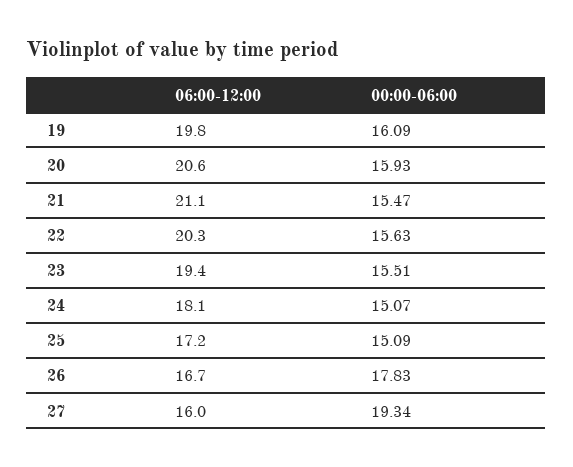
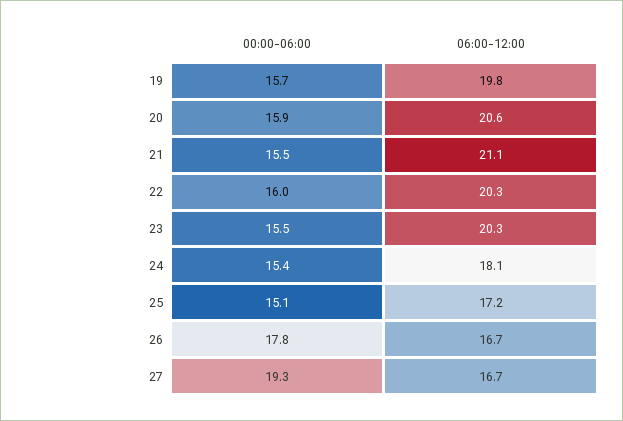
00:00-06:00, 19: 16.09 -> 15.7
00:00-06:00, 22: 15.63 -> 16
06:00-12:00, 23: 19.4 -> 20.3
00:00-06:00, 24: 15.07 -> 15.4
06:00-12:00, 27: 16 -> 16.7

